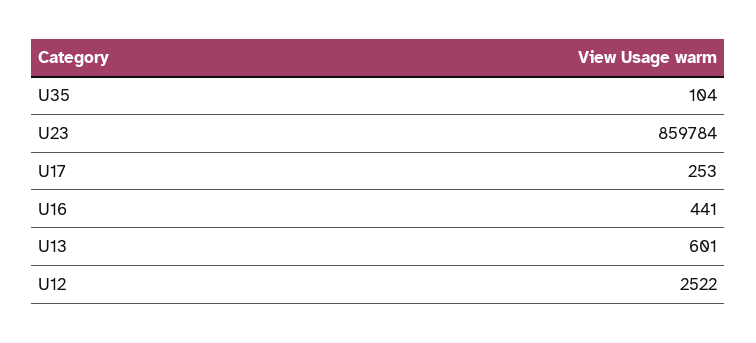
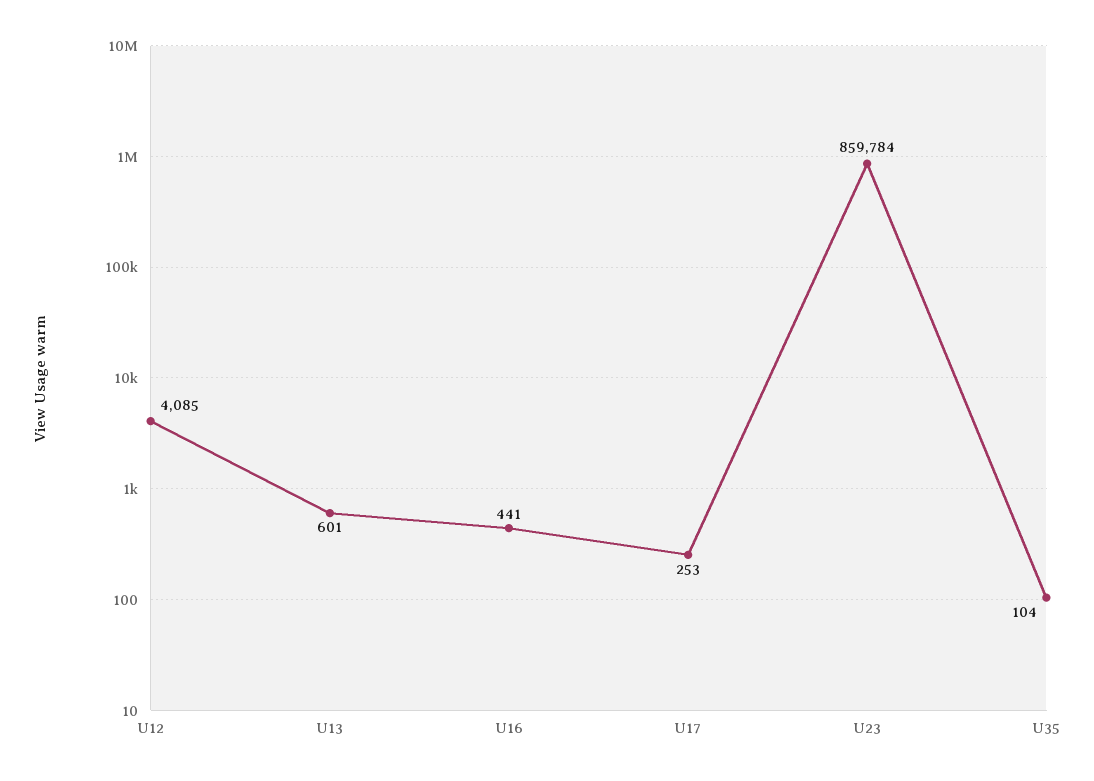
U12: 2522 -> 4085

